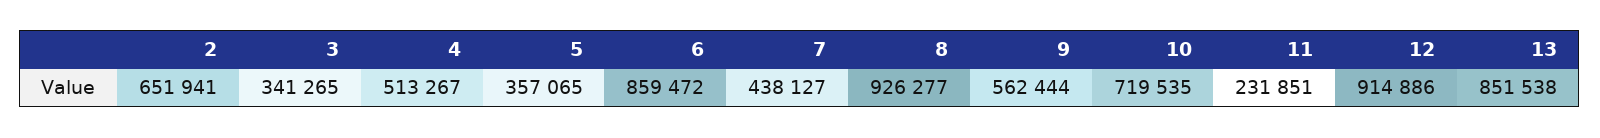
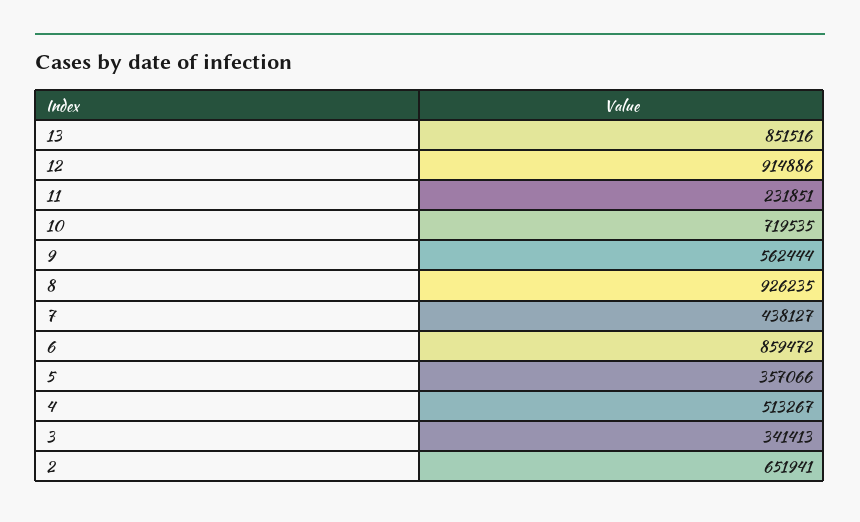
3: 341265 -> 341413
5: 357065 -> 357066
8: 926277 -> 926235
13: 851538 -> 851516

